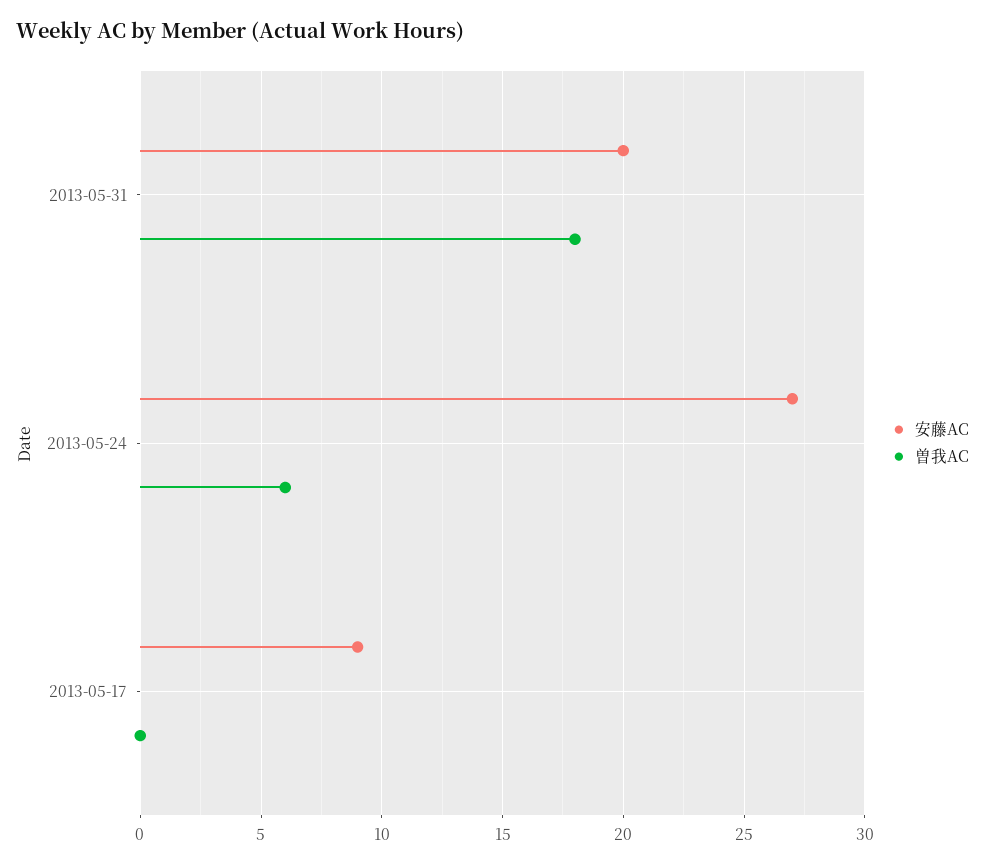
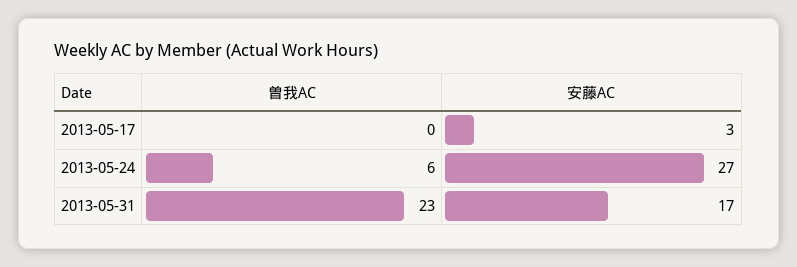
安藤AC, 2013-05-31: 20 -> 17
曽我AC, 2013-05-31: 18 -> 23
安藤AC, 2013-05-17: 9 -> 3

